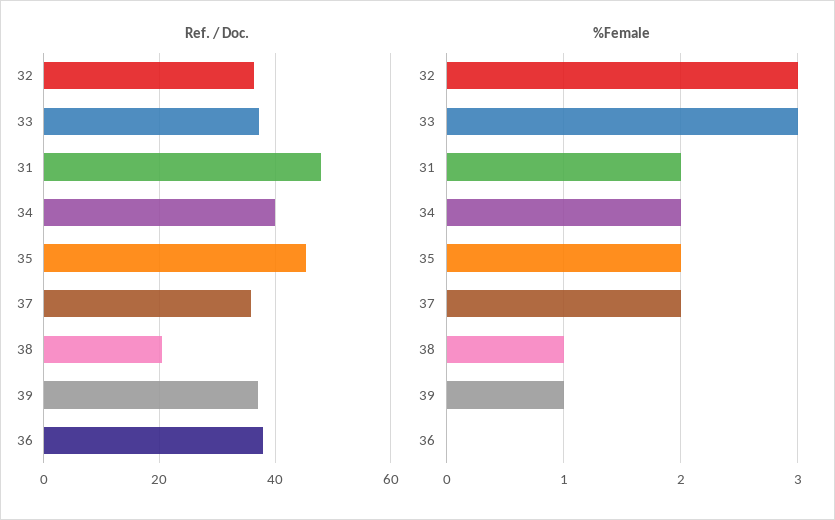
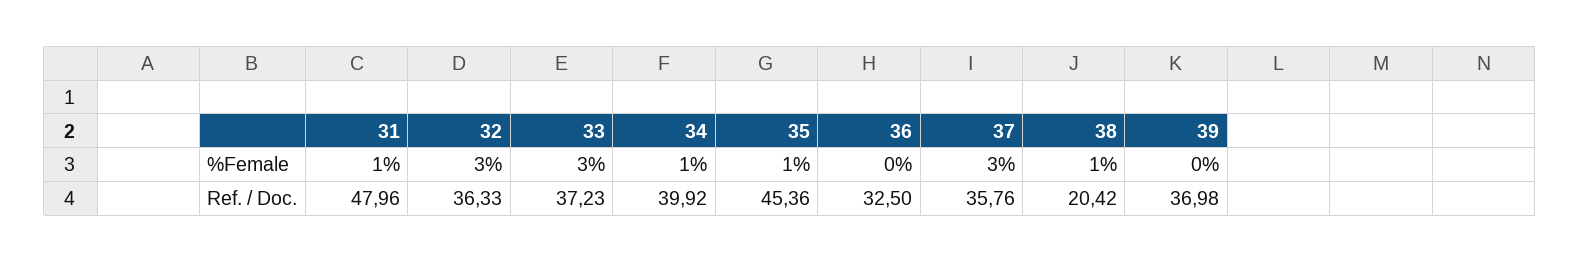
Ref. / Doc., 36: 38 -> 32.5
%Female, 31: 2 -> 1
%Female, 34: 2 -> 1
%Female, 35: 2 -> 1
%Female, 37: 2 -> 3
%Female, 39: 1 -> 0

